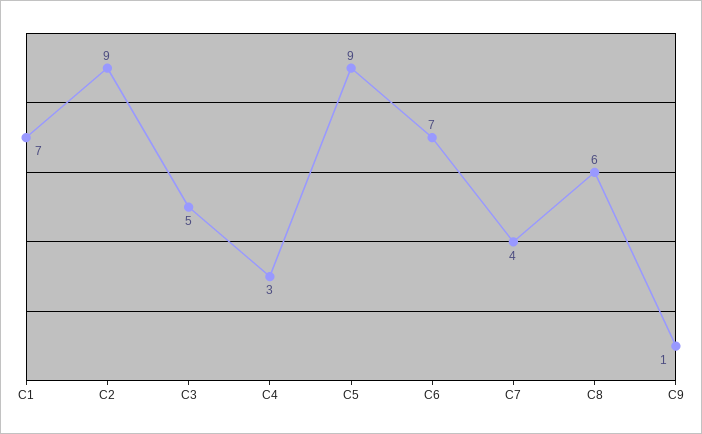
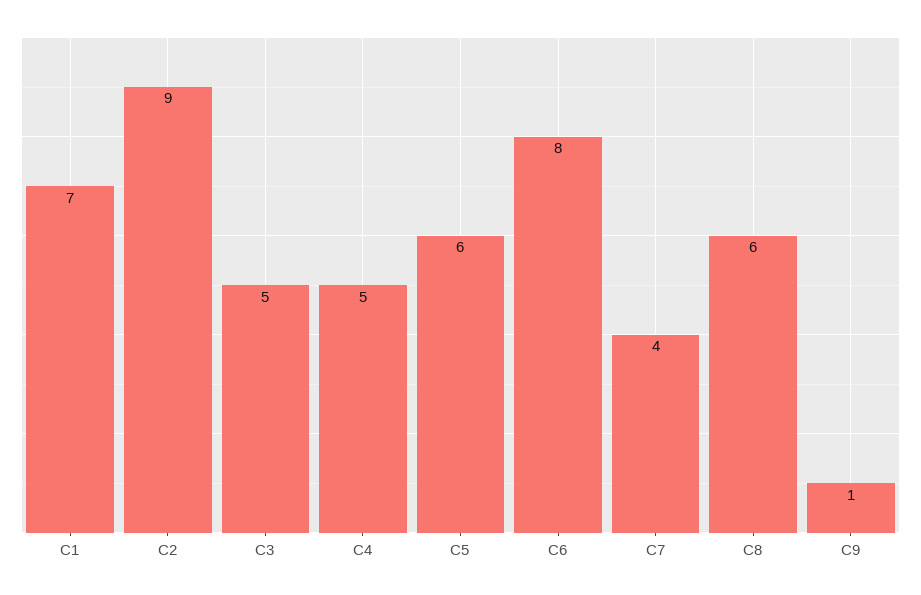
C4: 3 -> 5
C5: 9 -> 6
C6: 7 -> 8

